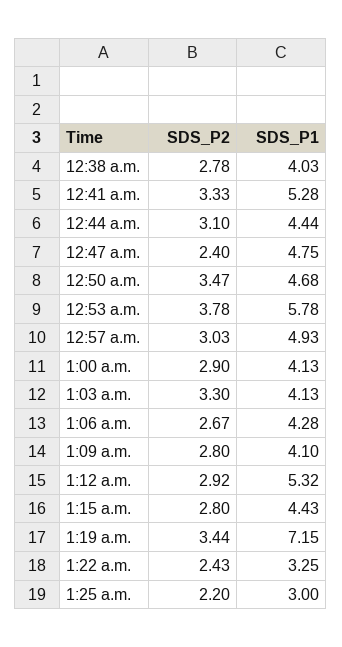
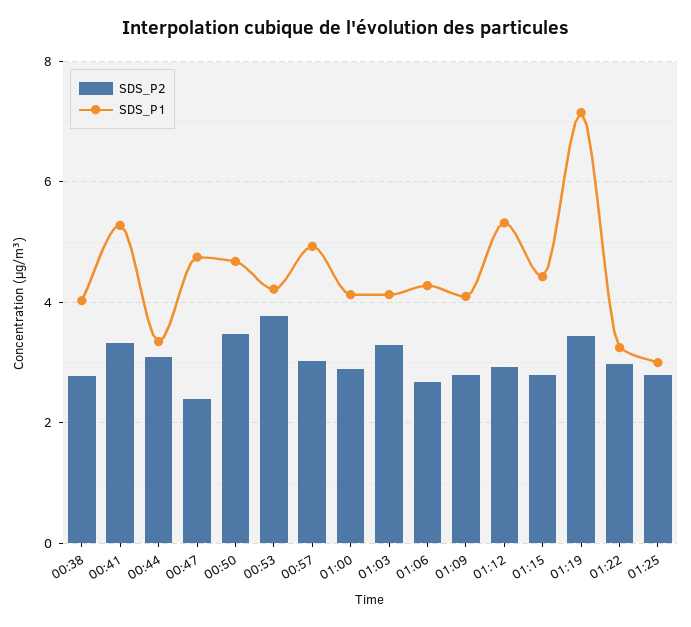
SDS_P1, 12:44 a.m.: 4.44 -> 3.4
SDS_P1, 12:53 a.m.: 5.78 -> 4.2
SDS_P2, 1:22 a.m.: 2.43 -> 3
SDS_P2, 1:25 a.m.: 2.2 -> 2.8

